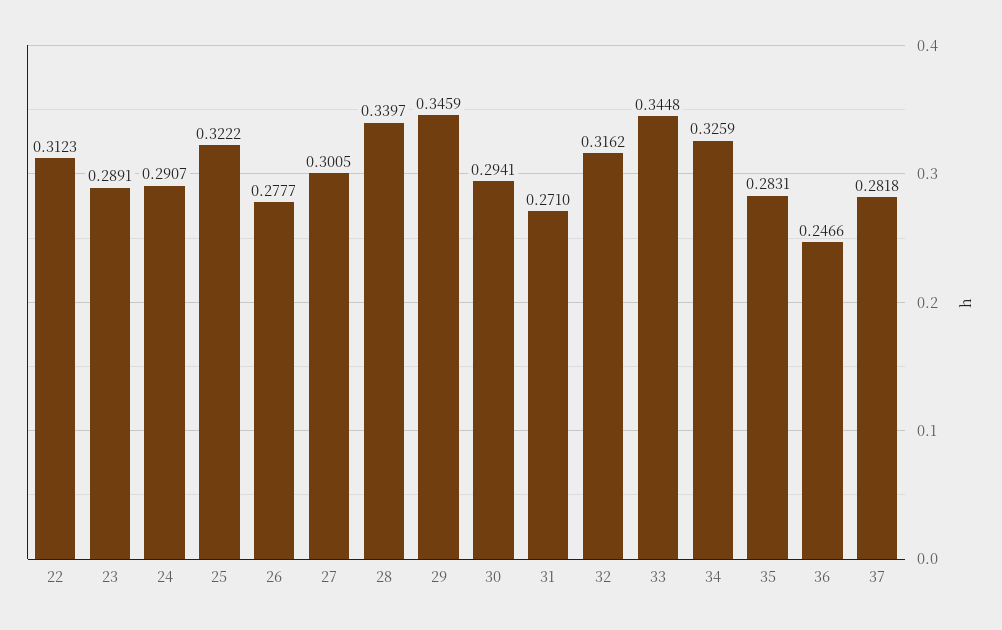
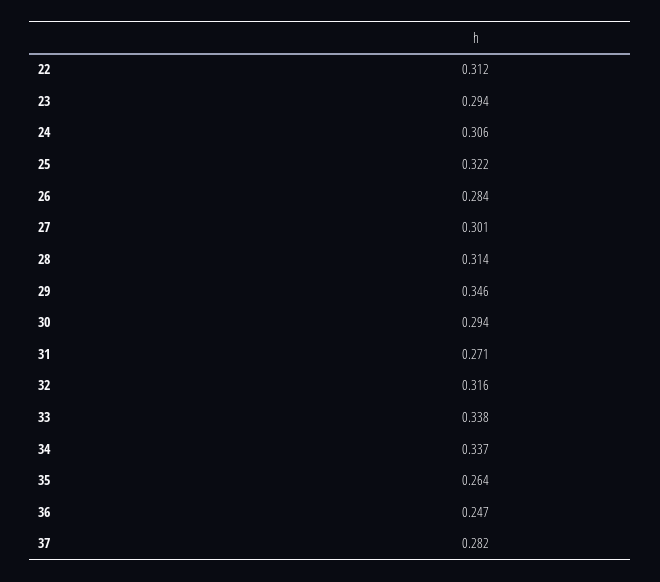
23: 0.2891 -> 0.294
24: 0.2907 -> 0.306
26: 0.2777 -> 0.284
28: 0.3397 -> 0.314
33: 0.3448 -> 0.338
34: 0.3259 -> 0.337
35: 0.2831 -> 0.264

